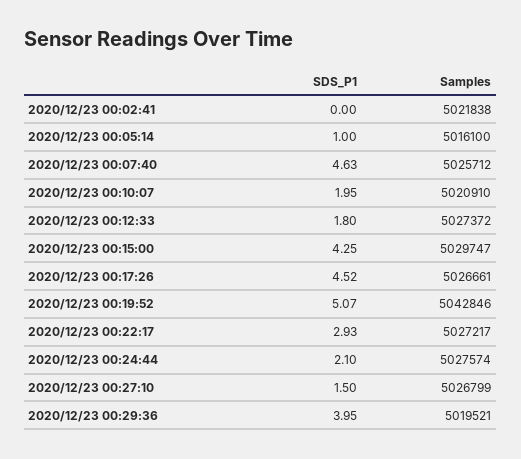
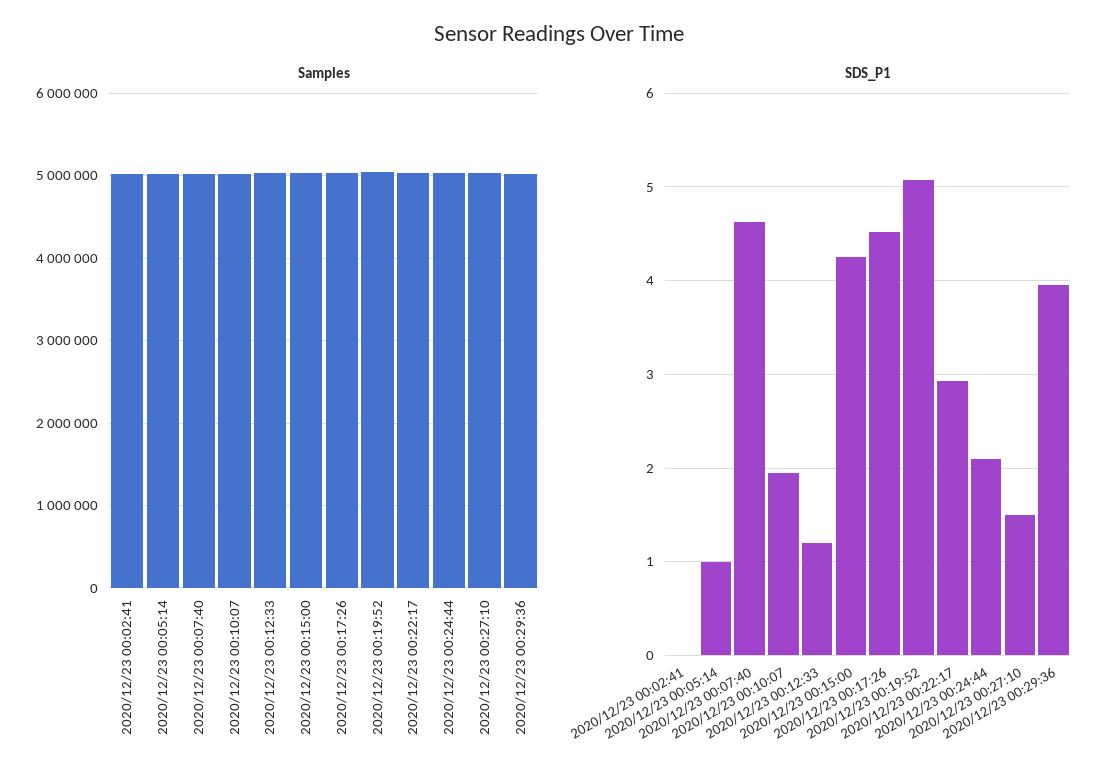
SDS_P1, 2020/12/23 00:12:33: 1.8 -> 1.2

